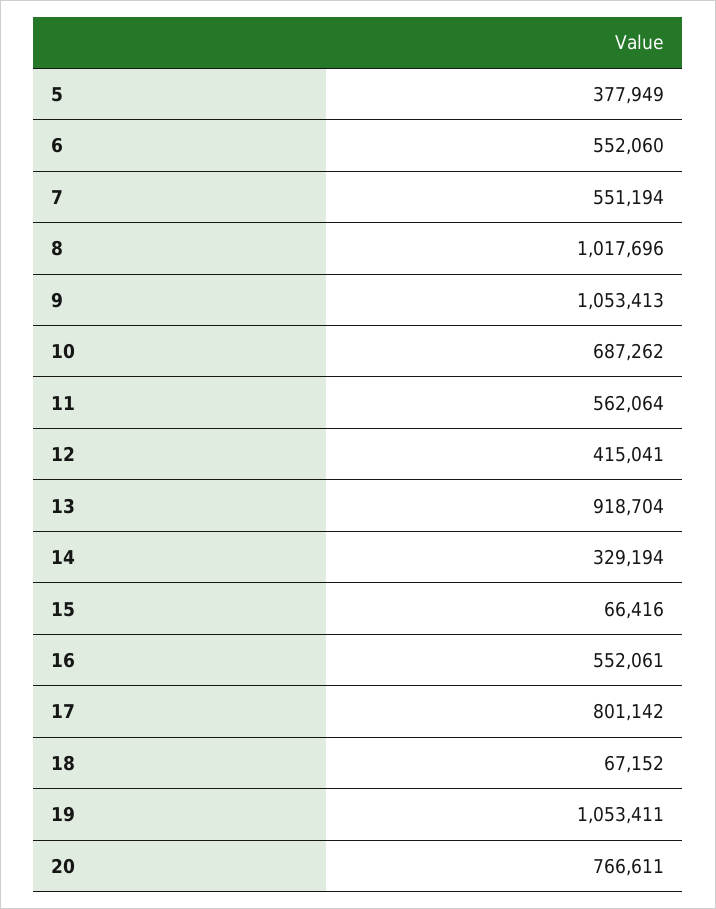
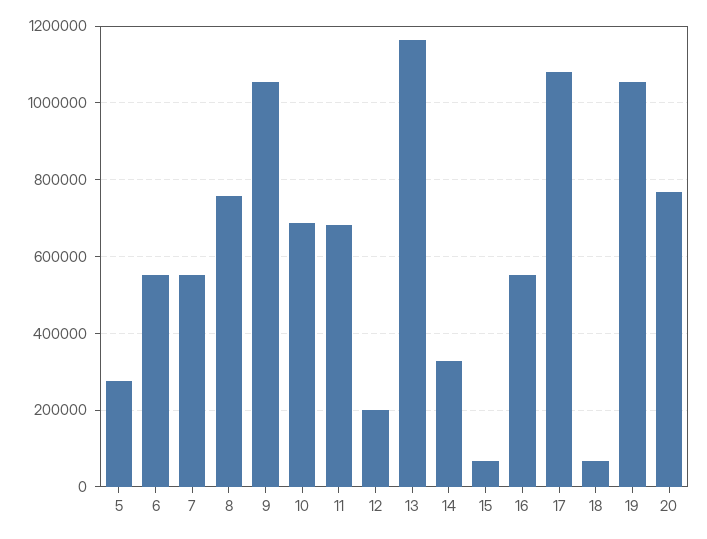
5: 377949 -> 280000
8: 1017696 -> 760000
11: 562064 -> 680000
12: 415041 -> 200000
13: 918704 -> 1160000
17: 801142 -> 1080000

